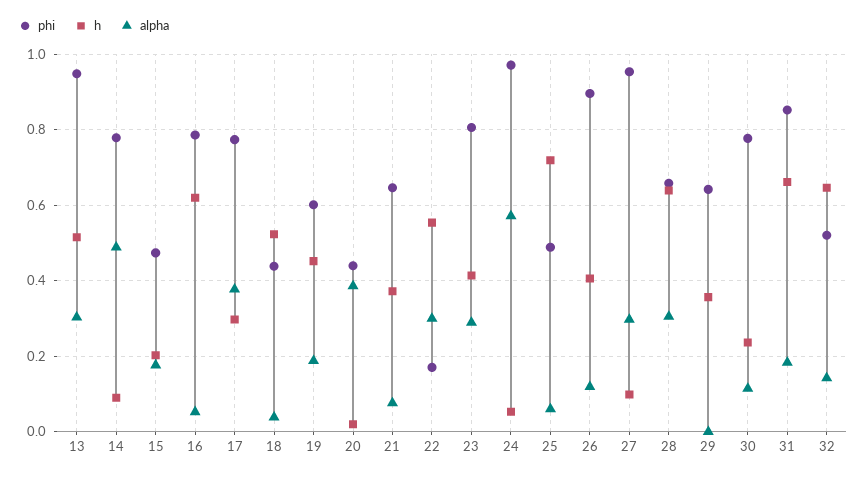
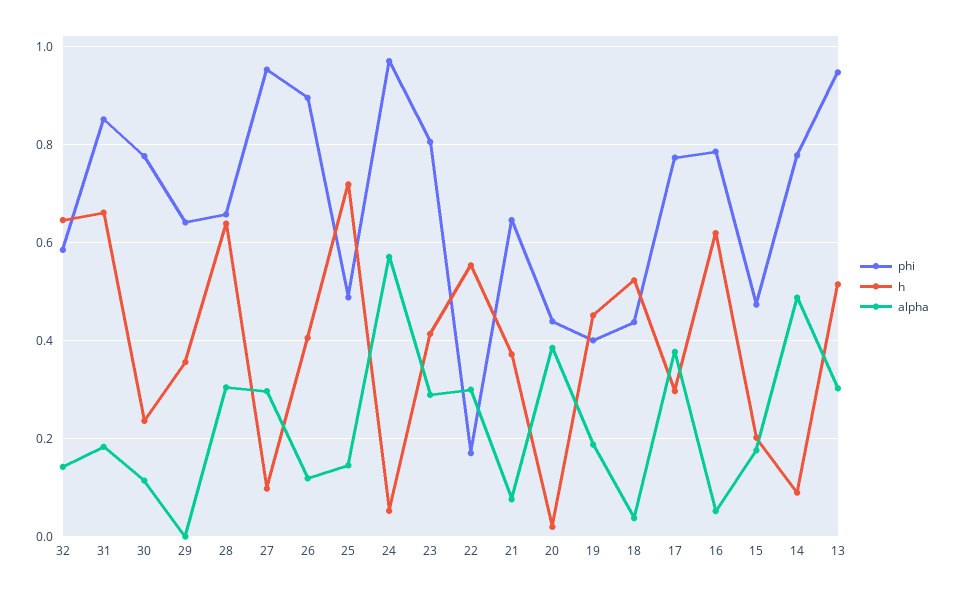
phi, 19: 0.6 -> 0.4
alpha, 25: 0.06 -> 0.14
phi, 32: 0.52 -> 0.58

